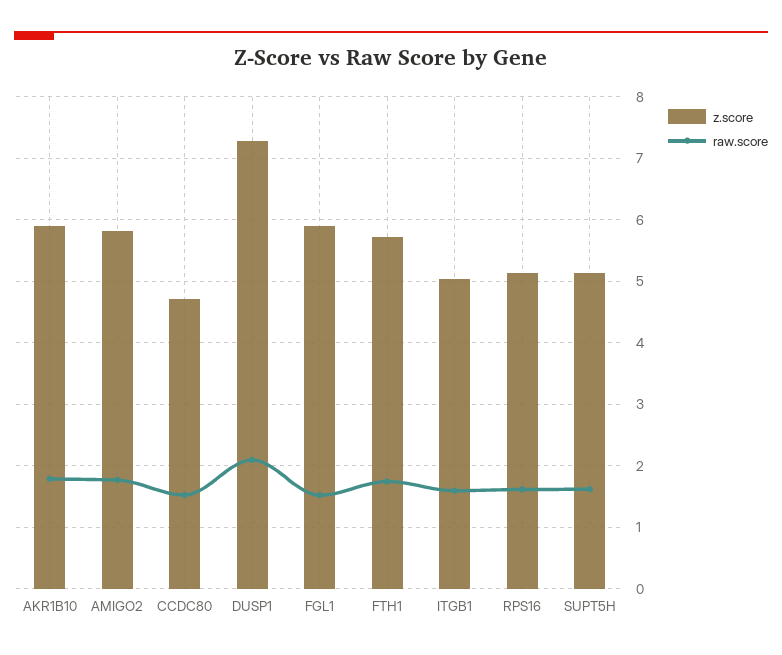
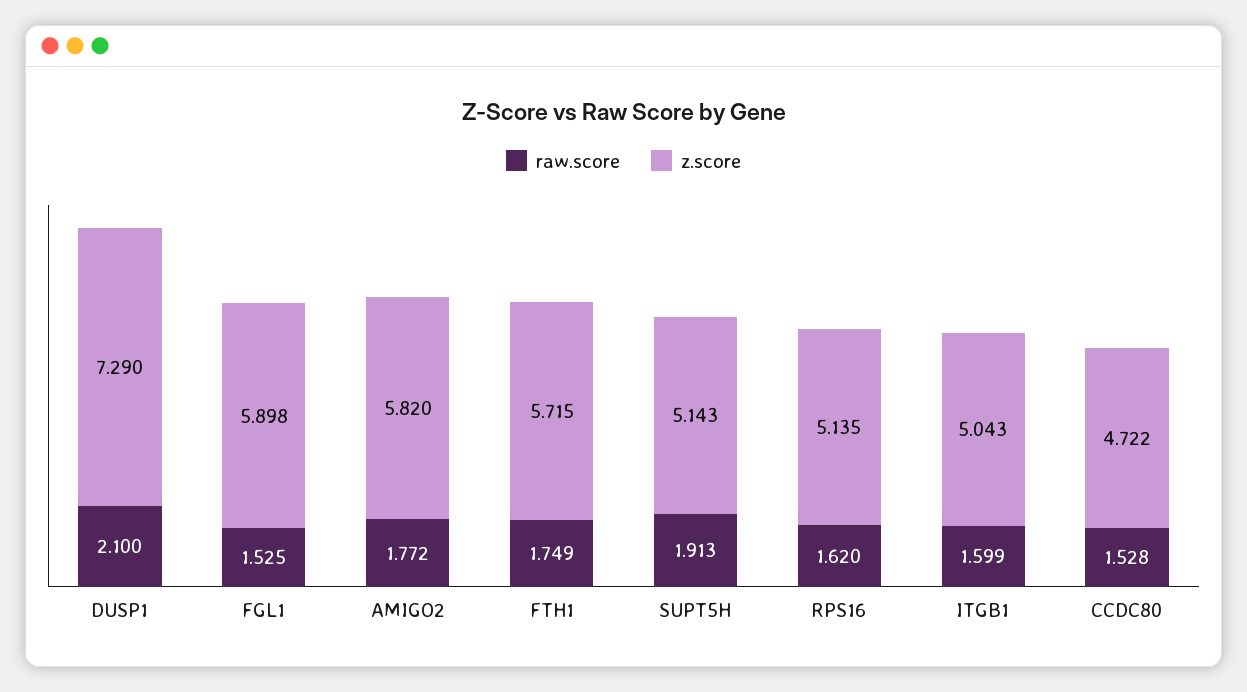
z.score, AKR1B10: 5.9 -> none
raw.score, AKR1B10: 1.8 -> none
raw.score, SUPT5H: 1.6 -> 1.913

